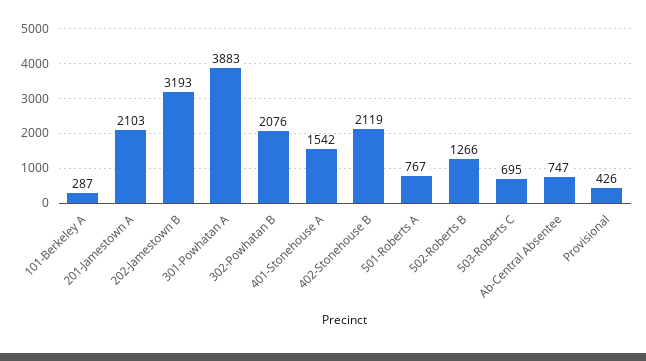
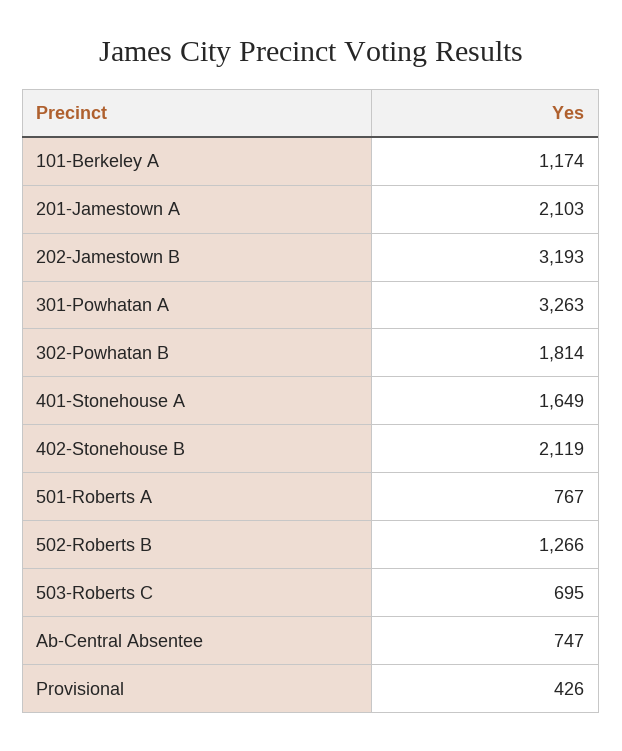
101-Berkeley A: 287 -> 1174
301-Powhatan A: 3883 -> 3263
302-Powhatan B: 2076 -> 1814
401-Stonehouse A: 1542 -> 1649

